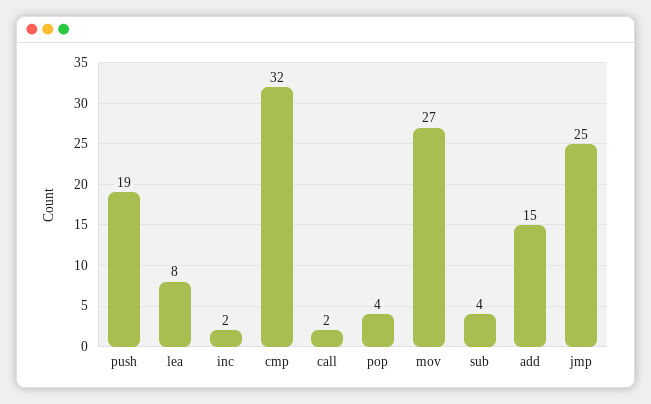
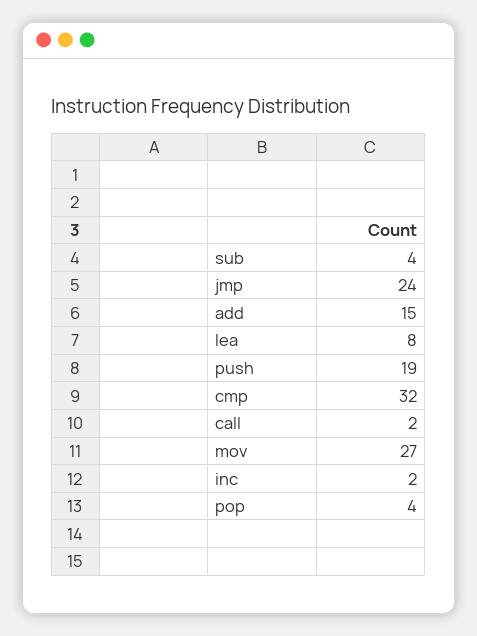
jmp: 25 -> 24

